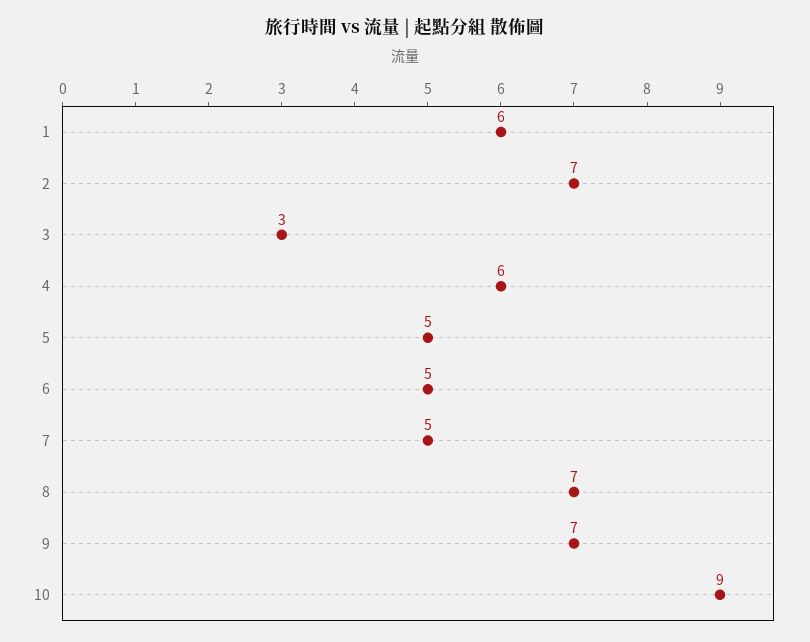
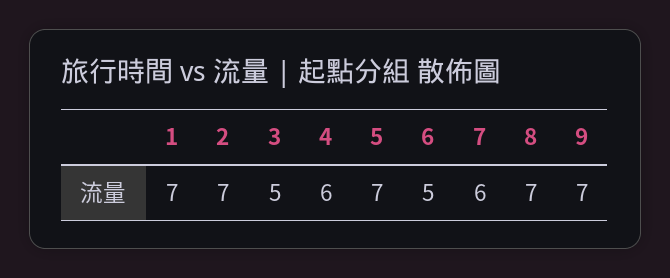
1: 6 -> 7
3: 3 -> 5
5: 5 -> 7
7: 5 -> 6
10: 9 -> none

